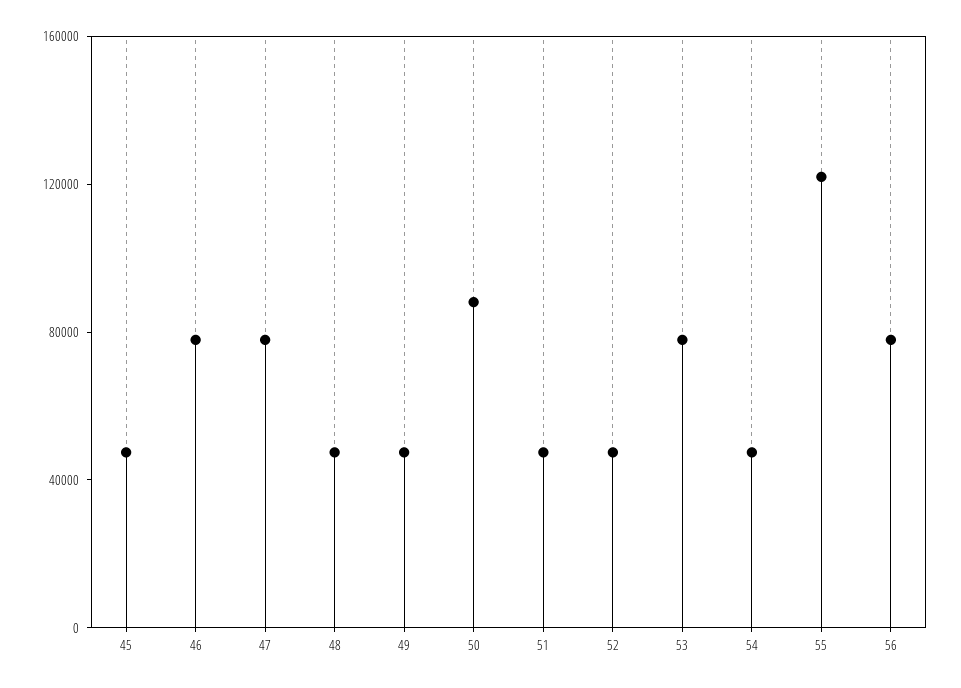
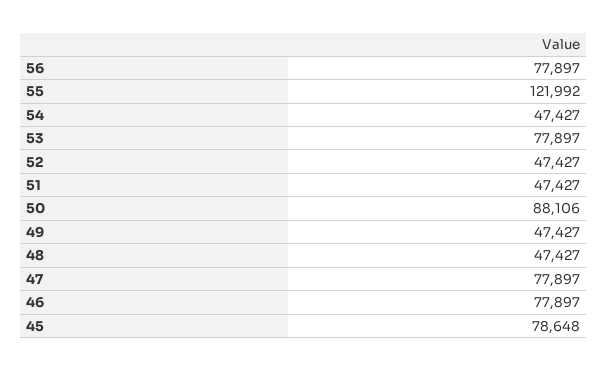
45: 50000 -> 78648

